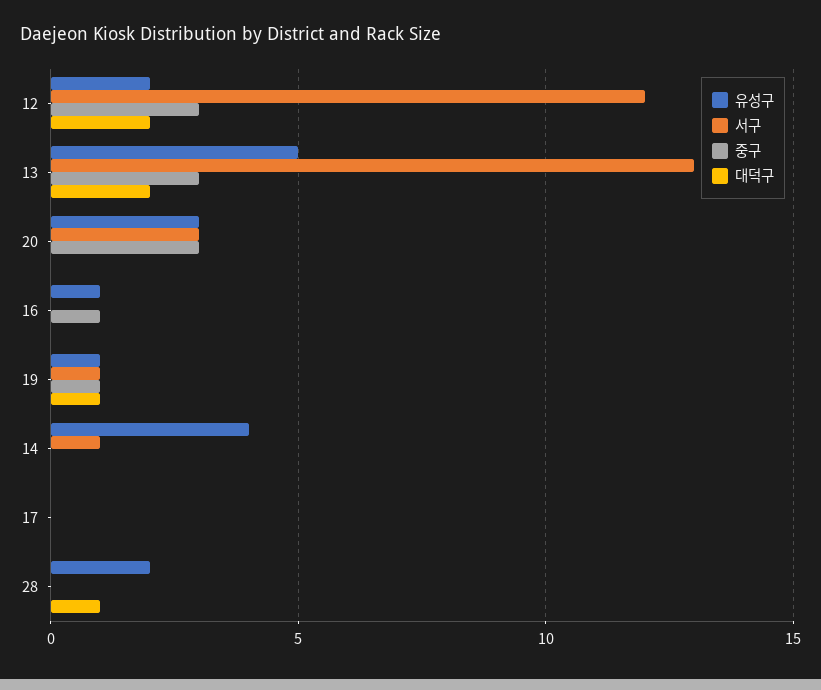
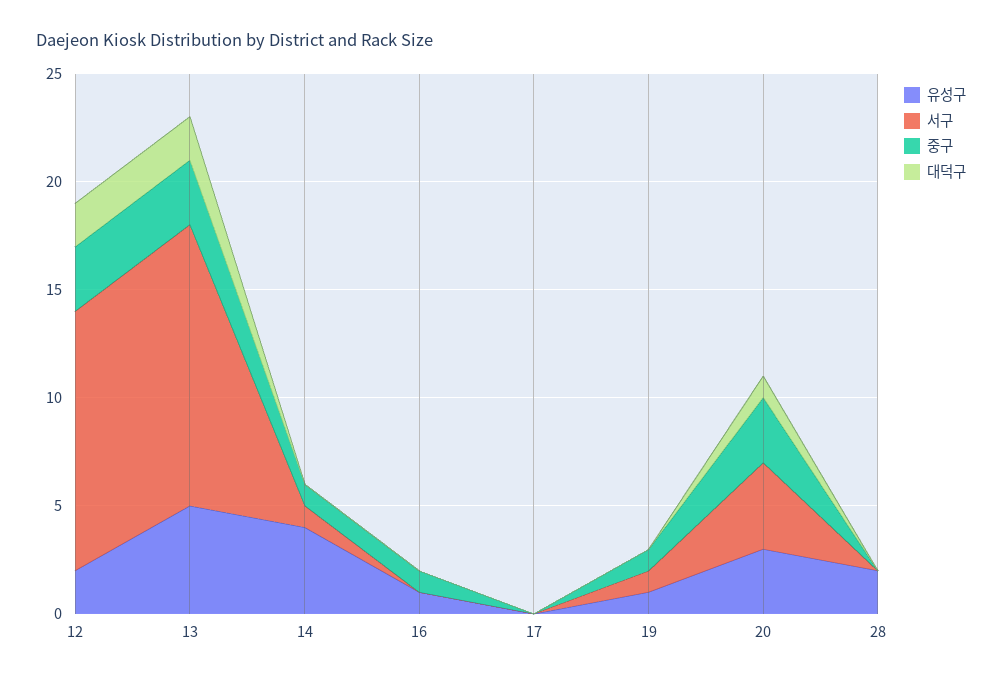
서구, 20: 3 -> 4
대덕구, 20: 0 -> 1
대덕구, 19: 1 -> 0
중구, 14: 0 -> 1
대덕구, 28: 1 -> 0

